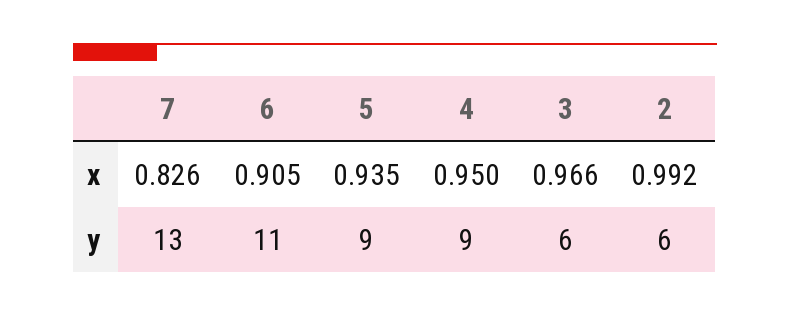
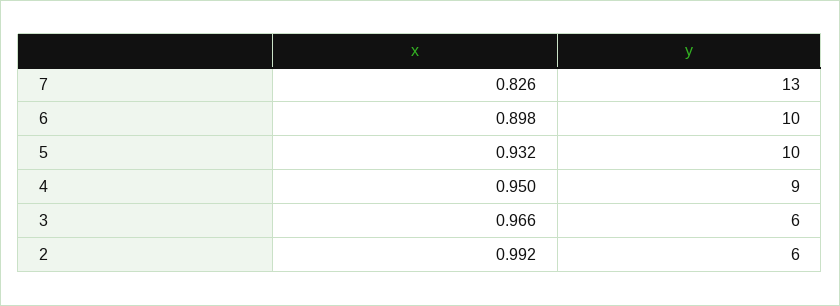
6, x: 0.905 -> 0.898
5, x: 0.935 -> 0.932
6, y: 11 -> 10
5, y: 9 -> 10

